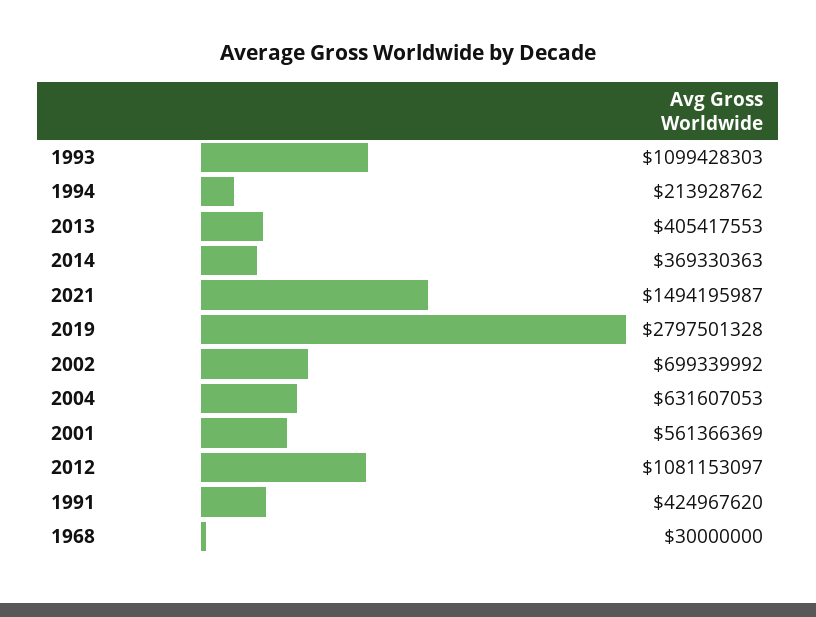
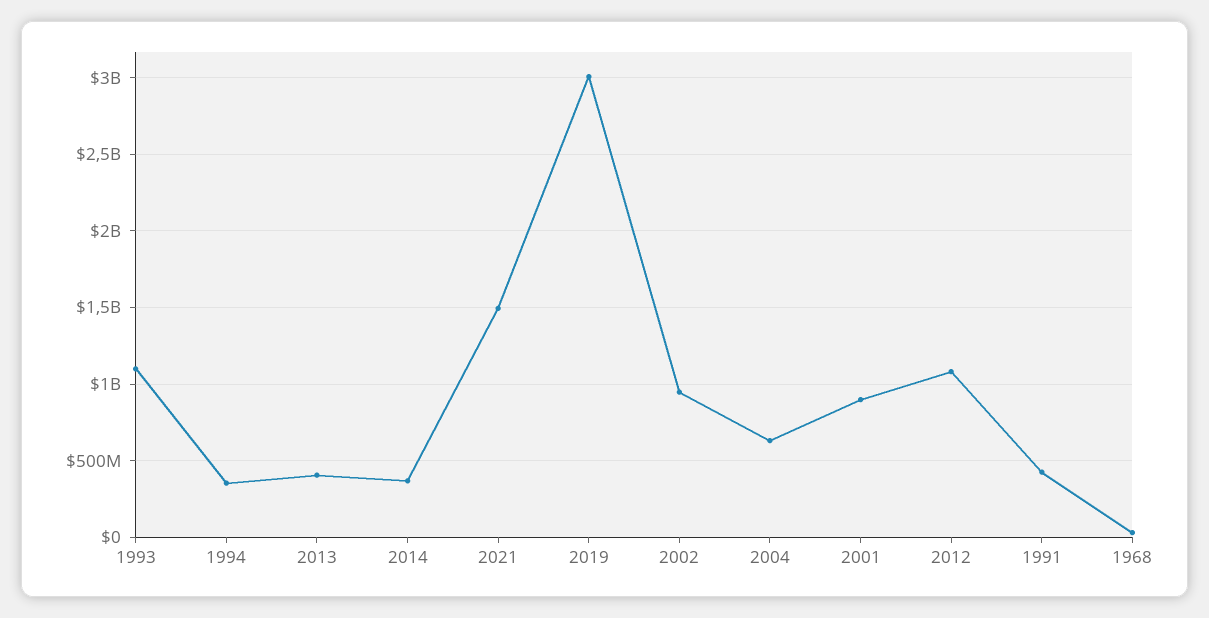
1994: 213928762 -> 350000000
2019: 2797501328 -> 3000000000
2002: 699339992 -> 950000000
2001: 561366369 -> 900000000

